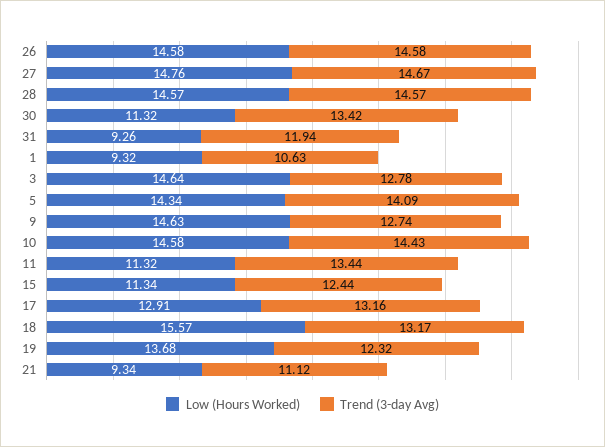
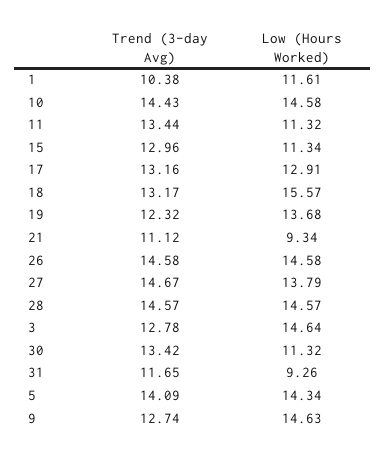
Low (Hours Worked), 27: 14.76 -> 13.79
Trend (3-day Avg), 31: 11.94 -> 11.65
Low (Hours Worked), 1: 9.32 -> 11.61
Trend (3-day Avg), 1: 10.63 -> 10.38
Trend (3-day Avg), 15: 12.44 -> 12.96

